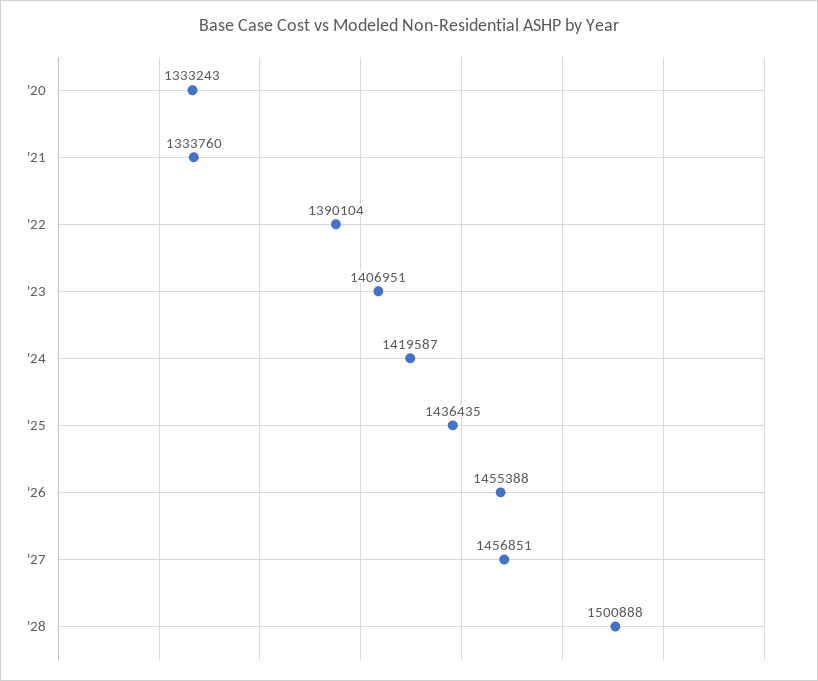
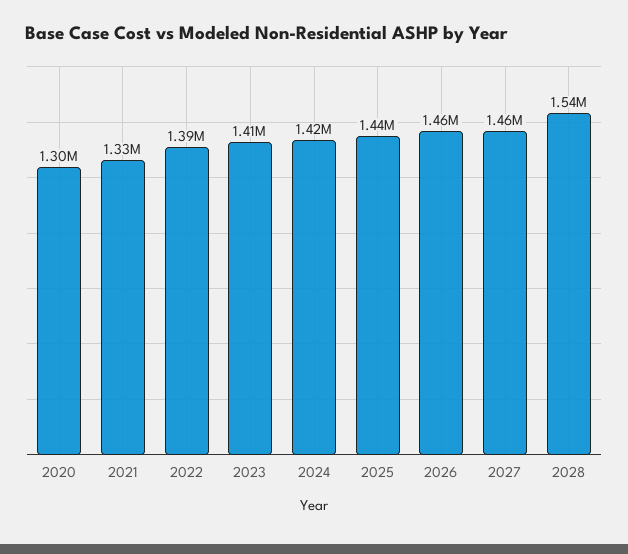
'20: 1333243 -> 1300000
'28: 1500888 -> 1540000

